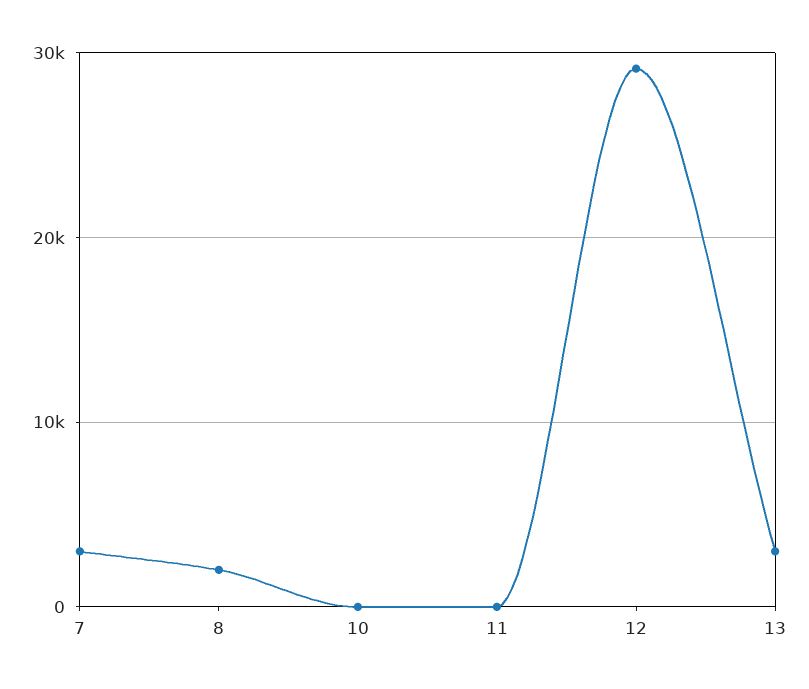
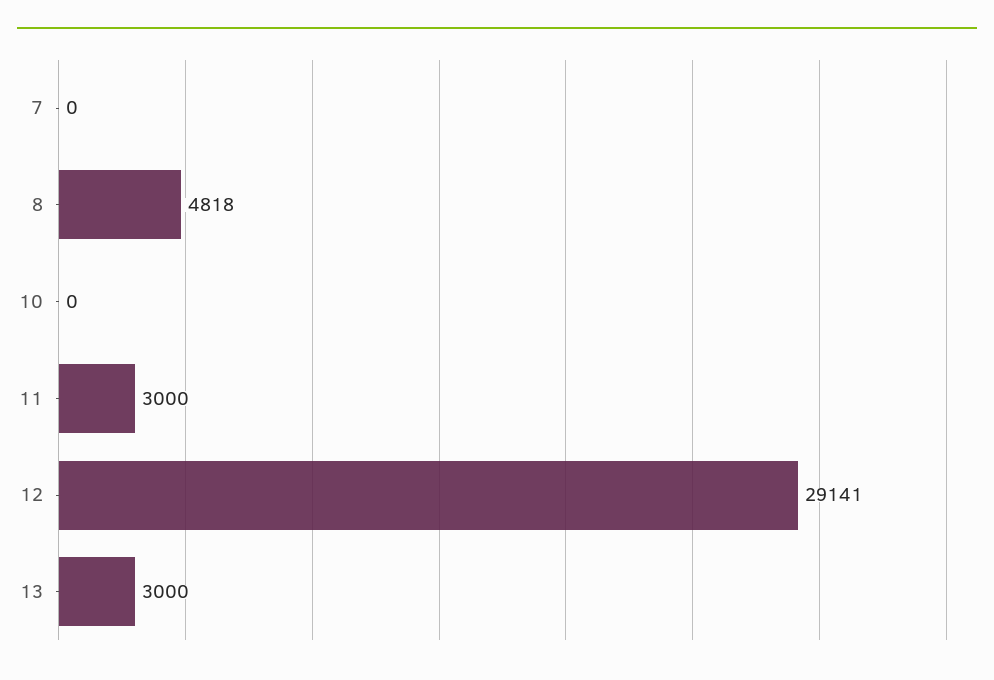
7: 3000 -> 0
8: 2000 -> 4818
11: 0 -> 3000

